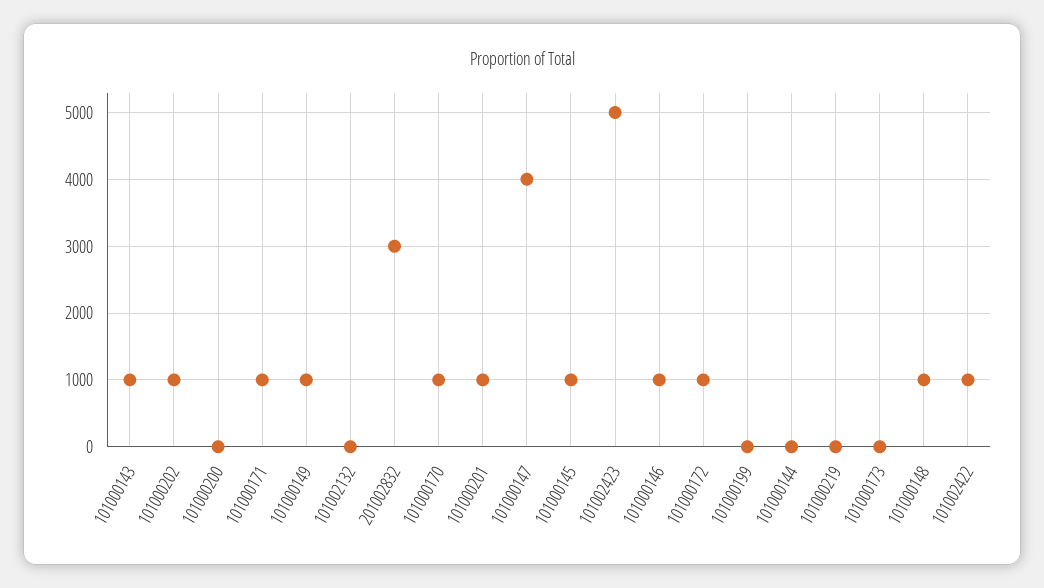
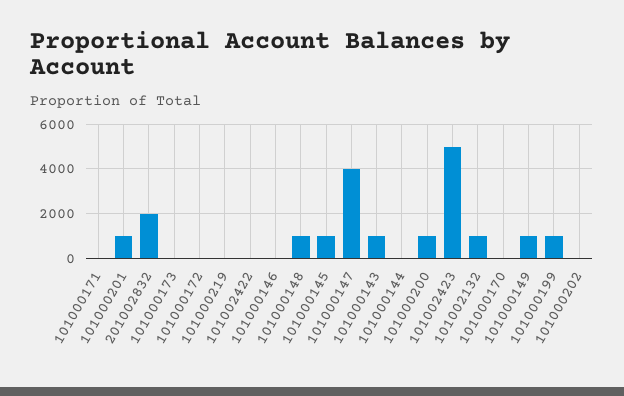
101000202: 1000 -> 0
101000200: 0 -> 1000
101000171: 1000 -> 0
101002132: 0 -> 1000
201002832: 3000 -> 2000
101000170: 1000 -> 0
101000146: 1000 -> 0
101000172: 1000 -> 0
101000199: 0 -> 1000
101002422: 1000 -> 0

